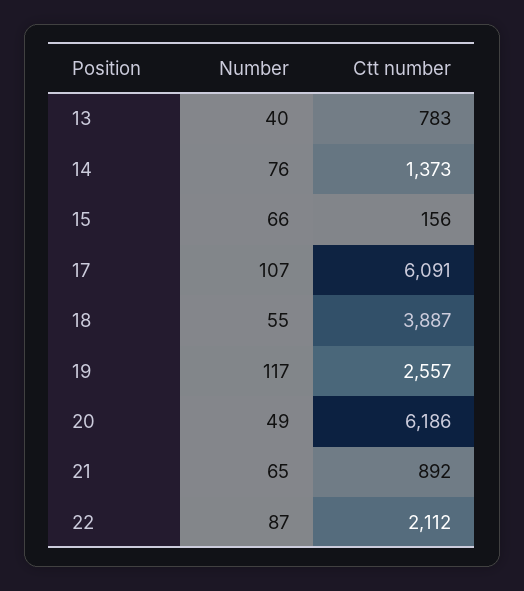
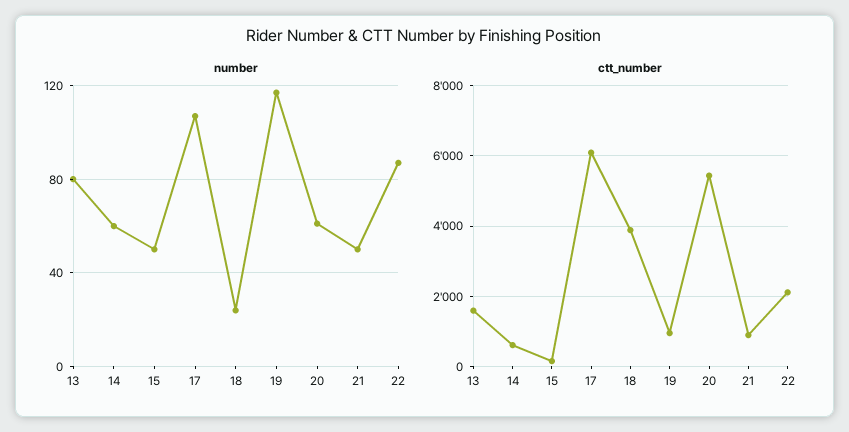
Number, 13: 40 -> 80
Ctt number, 13: 783 -> 1600
Number, 14: 76 -> 60
Ctt number, 14: 1373 -> 600
Number, 15: 66 -> 50
Number, 18: 55 -> 25
Ctt number, 19: 2557 -> 1000
Number, 20: 49 -> 60
Ctt number, 20: 6186 -> 5400
Number, 21: 65 -> 50

